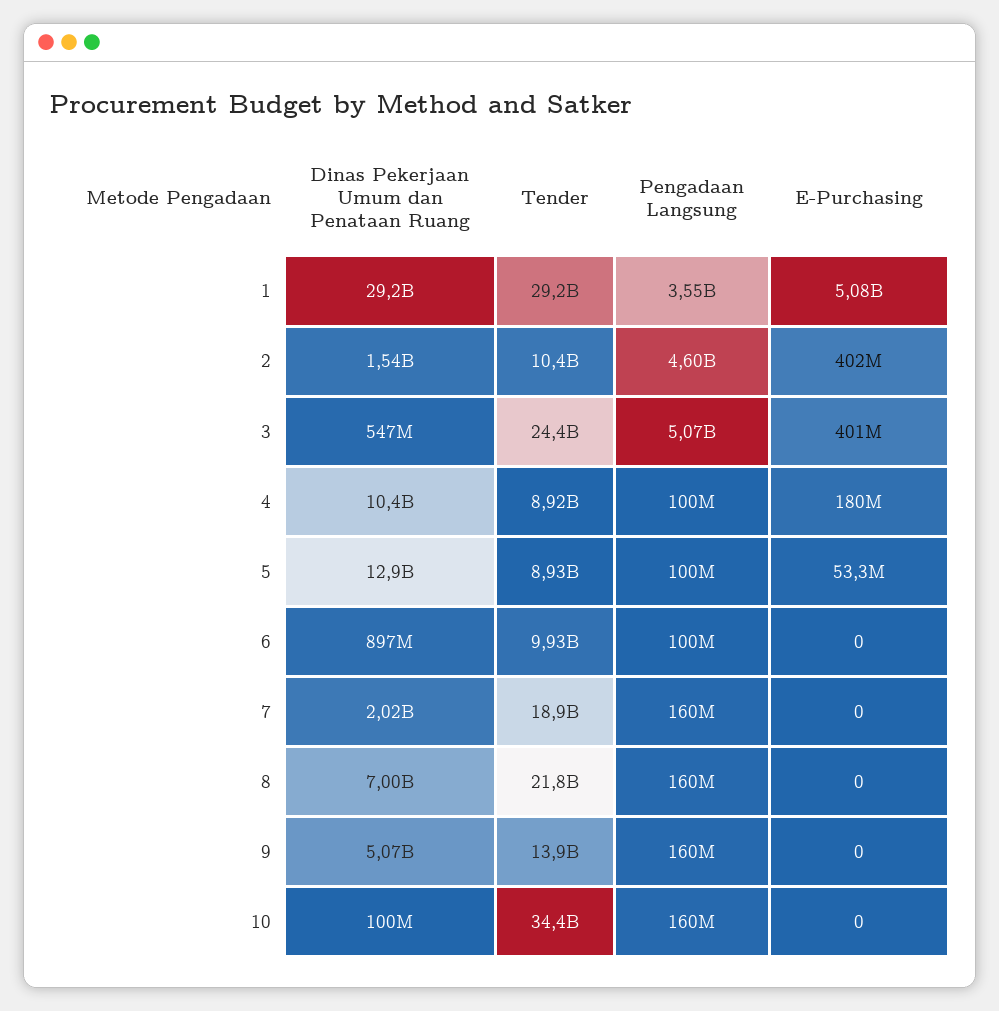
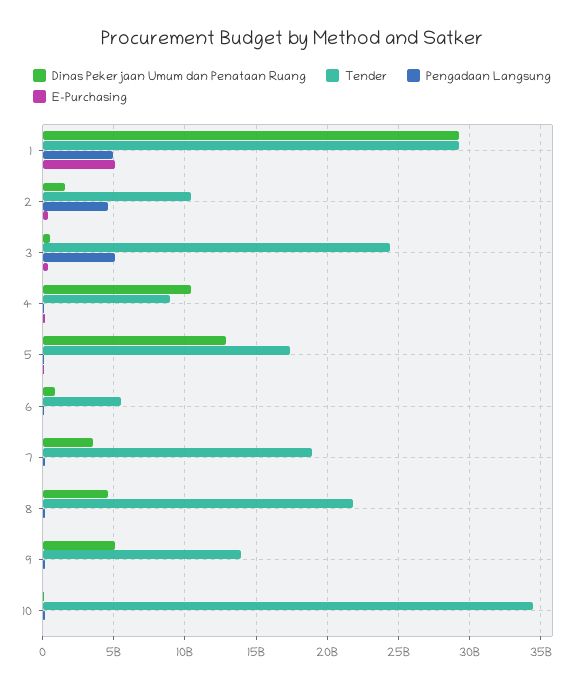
Pengadaan Langsung, 1: 3550000000 -> 5000000000
Tender, 5: 8930000000 -> 17500000000
Tender, 6: 9930000000 -> 5500000000
Dinas Pekerjaan Umum dan Penataan Ruang, 7: 2020000000 -> 3500000000
Dinas Pekerjaan Umum dan Penataan Ruang, 8: 7000000000 -> 4500000000

